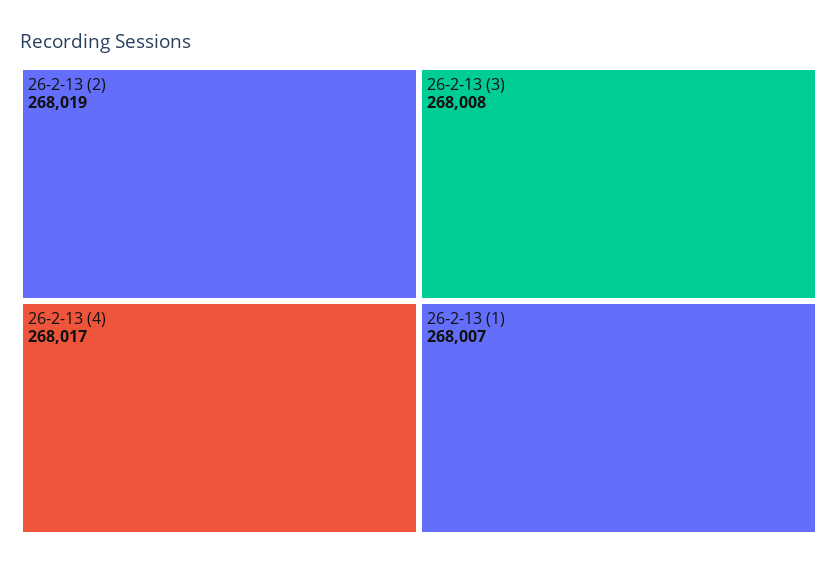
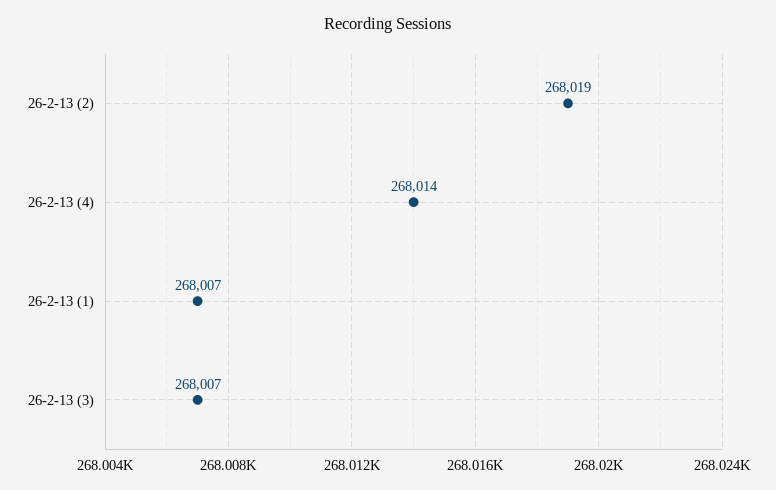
26-2-13 (4): 268017 -> 268014
26-2-13 (3): 268008 -> 268007

